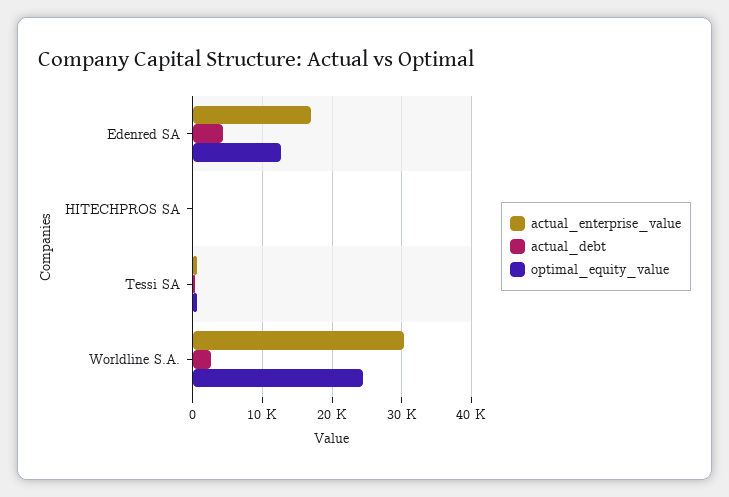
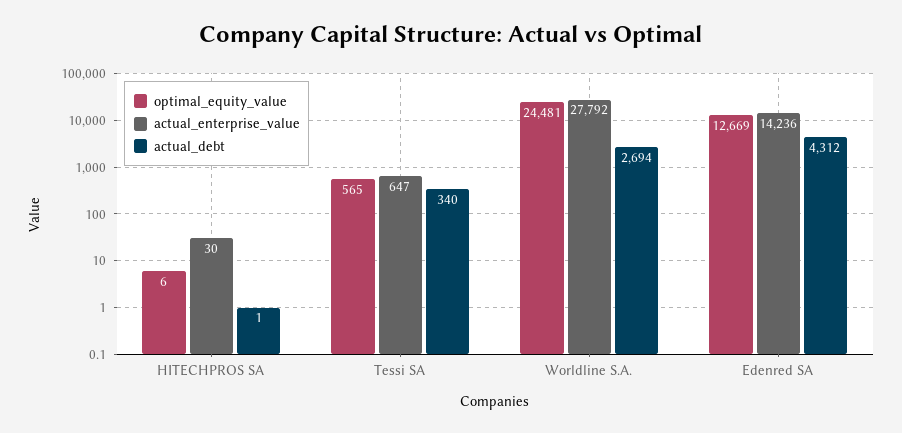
actual_enterprise_value, Edenred SA: 17000 -> 14236
actual_enterprise_value, Worldline S.A.: 30000 -> 27792

